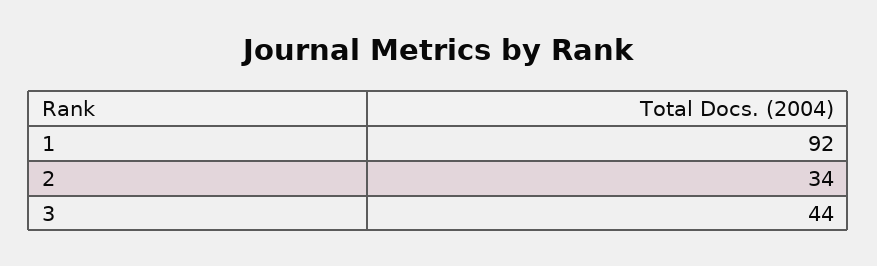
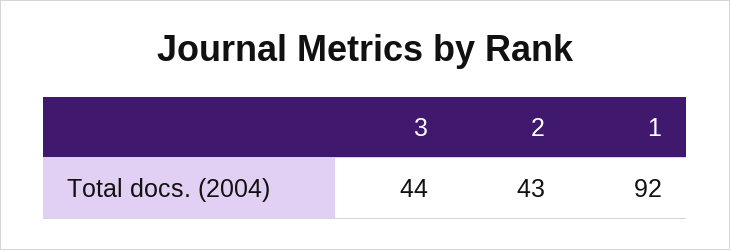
2: 34 -> 43

